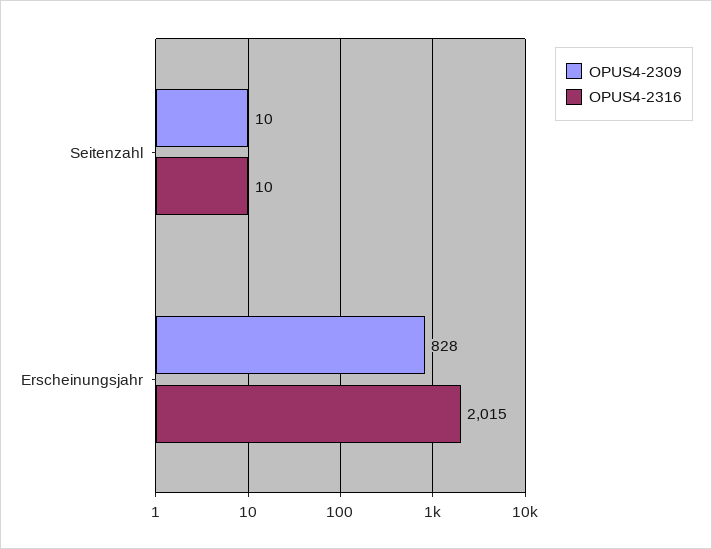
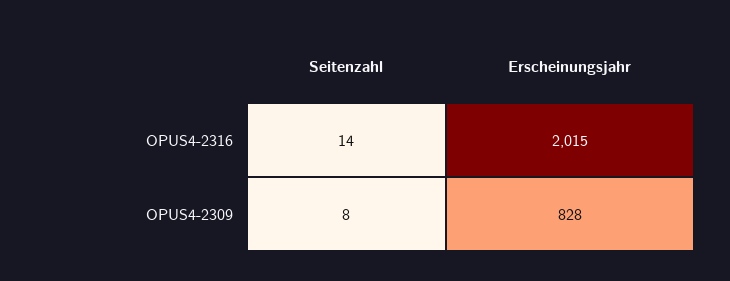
OPUS4-2309, Seitenzahl: 10 -> 8
OPUS4-2316, Seitenzahl: 10 -> 14

